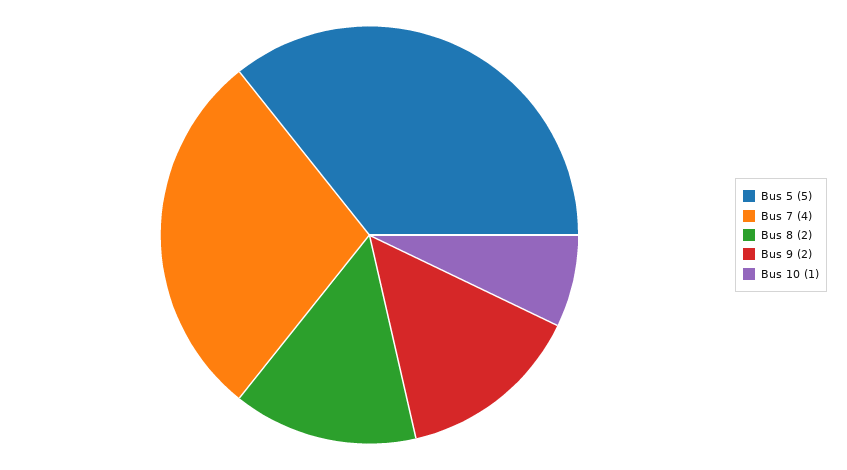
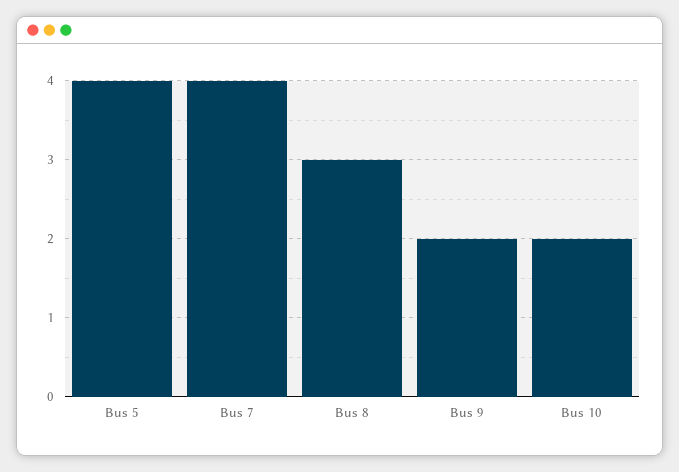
Bus 5: 5 -> 4
Bus 8: 2 -> 3
Bus 10: 1 -> 2

